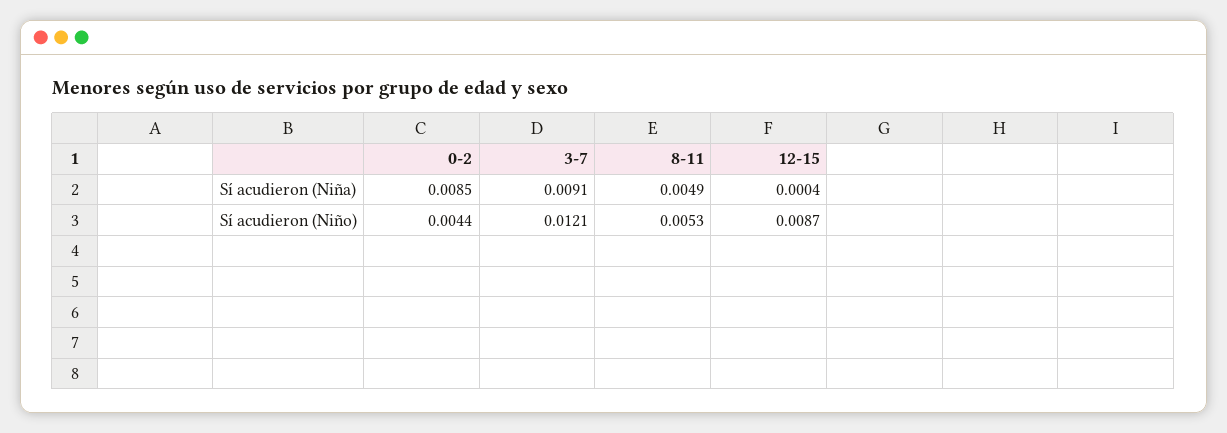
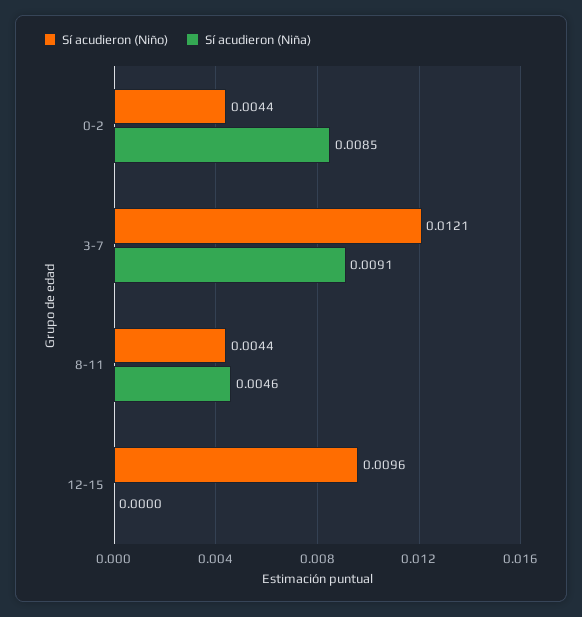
Sí acudieron (Niña), 8-11: 0.0049 -> 0.0046
Sí acudieron (Niña), 12-15: 0.0004 -> 0
Sí acudieron (Niño), 8-11: 0.0053 -> 0.0044
Sí acudieron (Niño), 12-15: 0.0087 -> 0.0096

